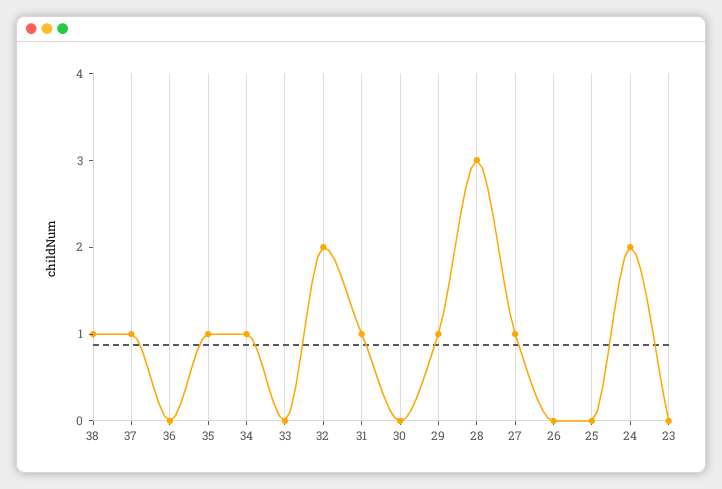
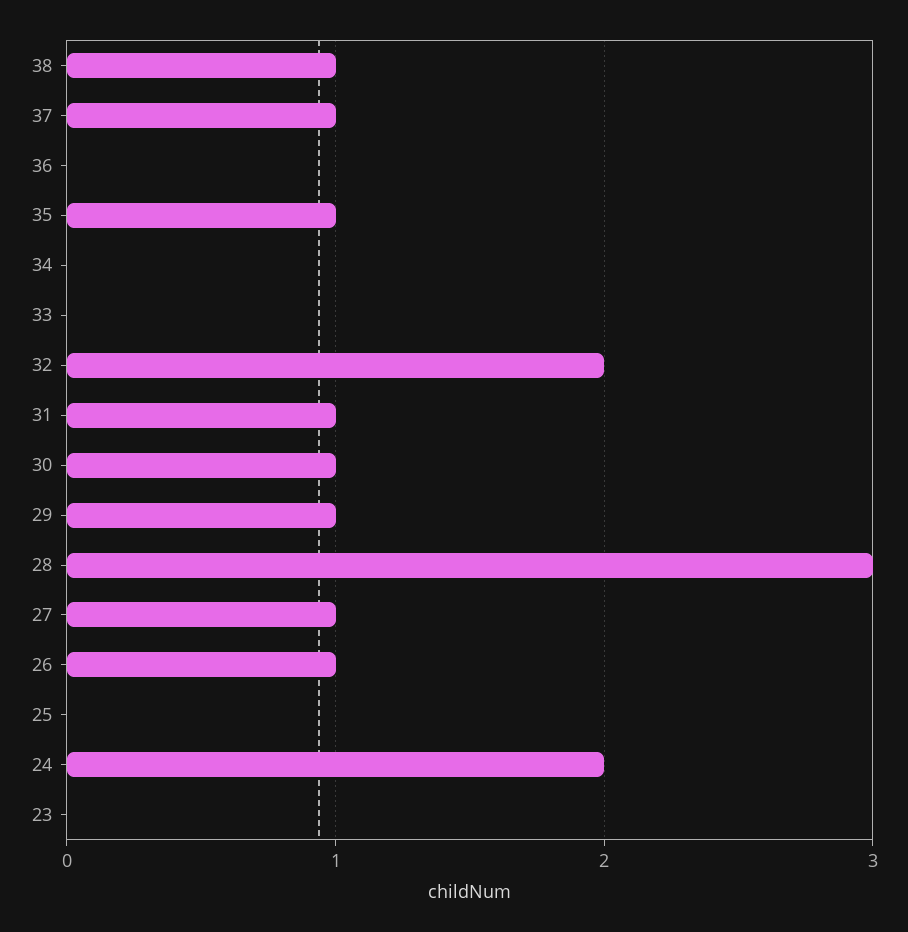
34: 1 -> 0
30: 0 -> 1
26: 0 -> 1

